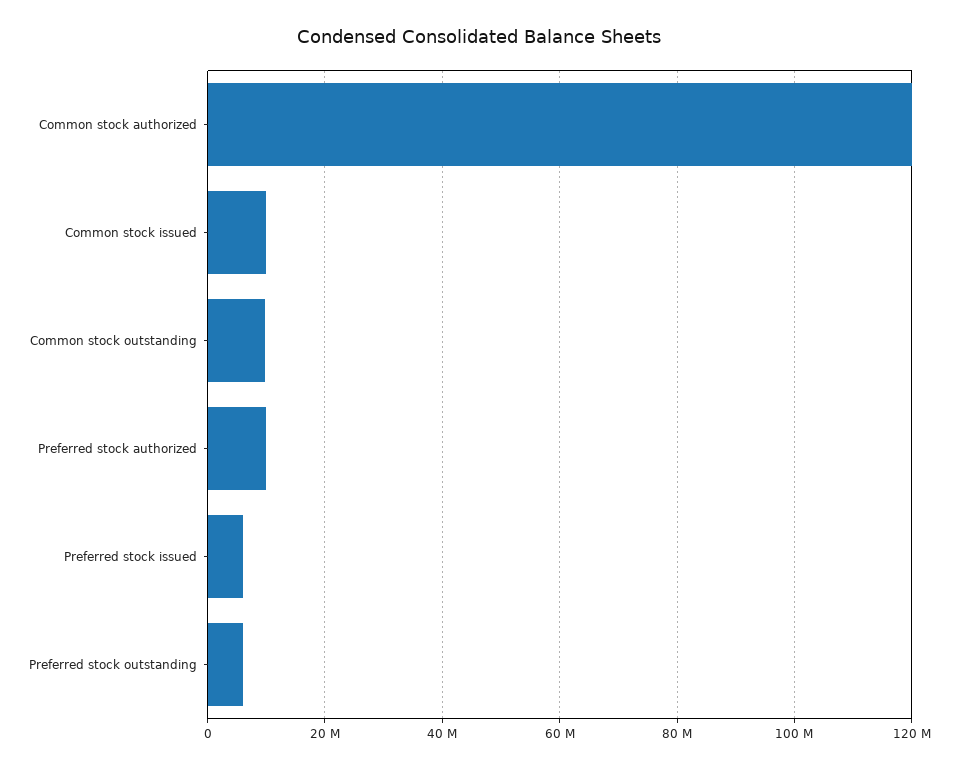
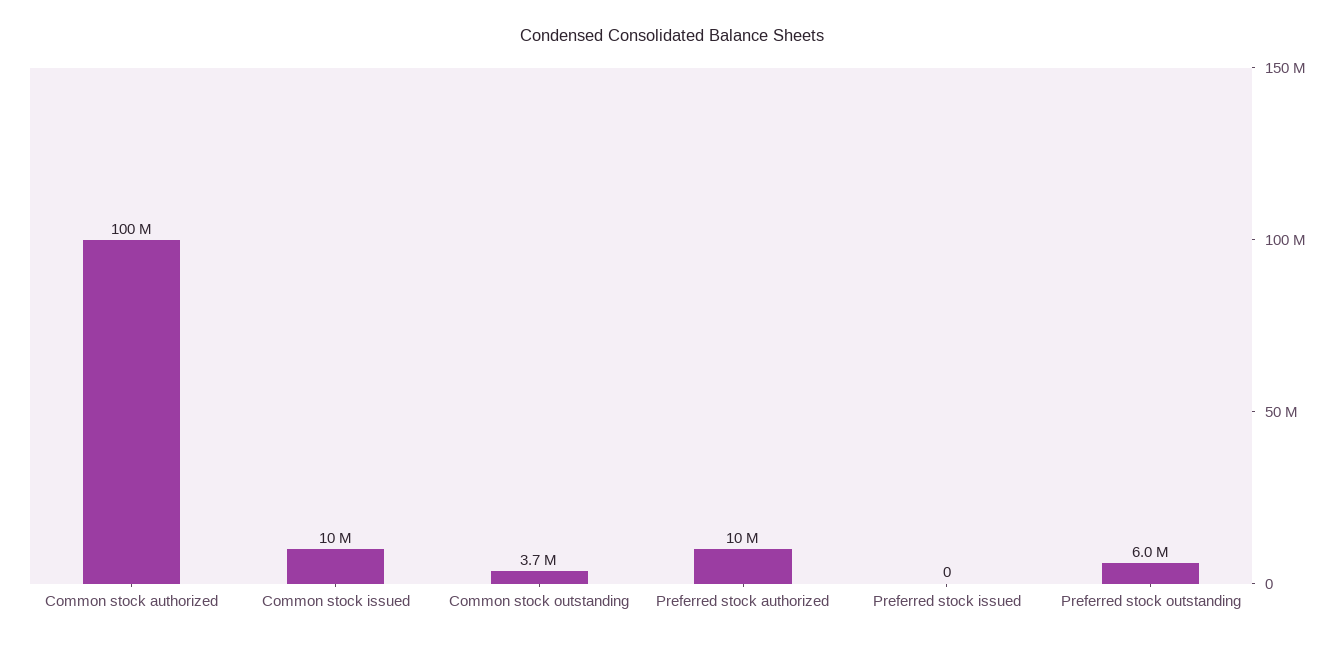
Common stock authorized: 120000000 -> 100000000
Common stock outstanding: 10000000 -> 3700000
Preferred stock issued: 6000000 -> 0

